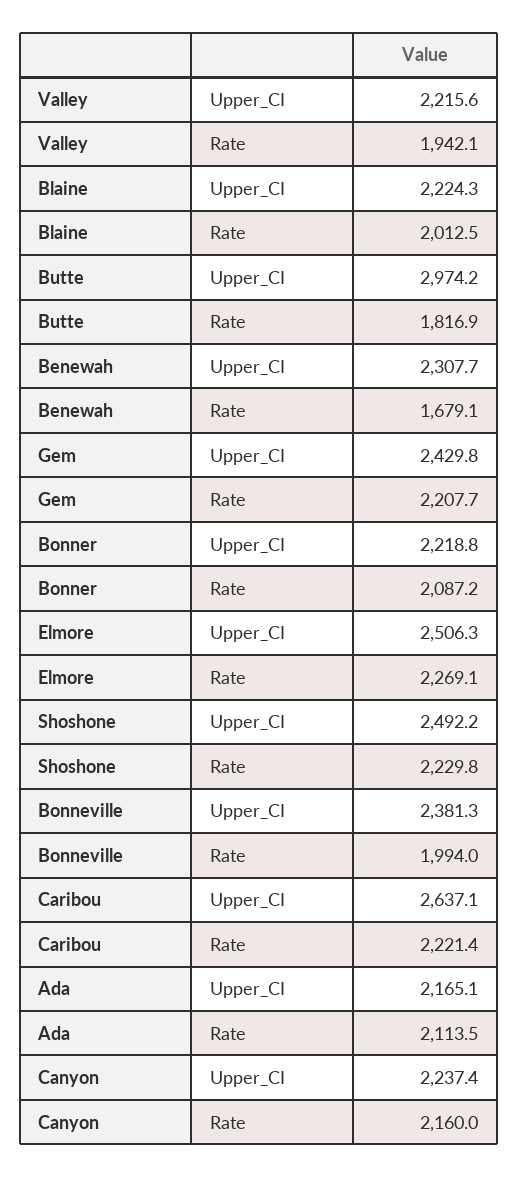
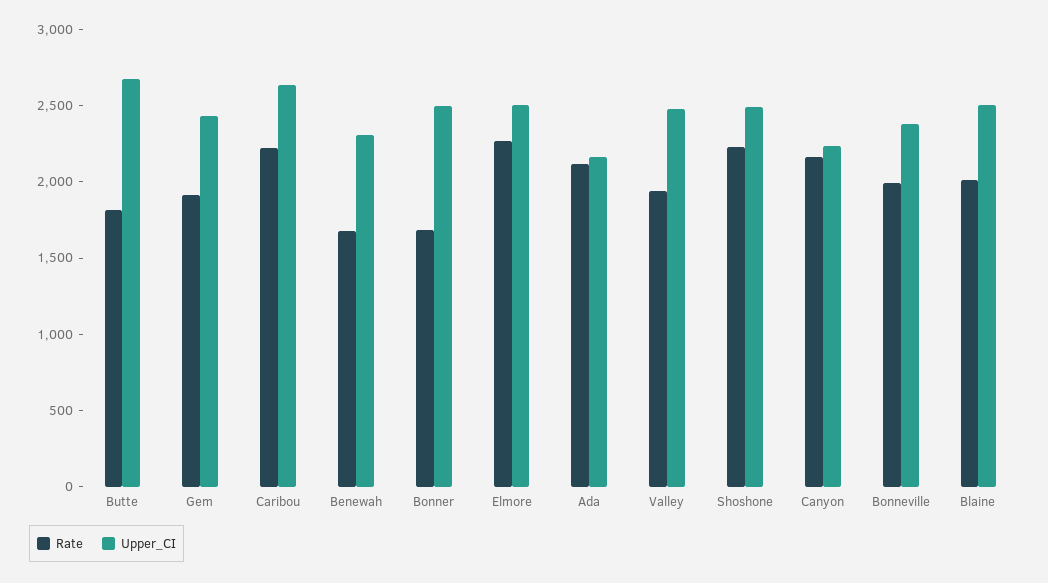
Upper_CI, Valley: 2215.6 -> 2500
Upper_CI, Blaine: 2224.3 -> 2500
Upper_CI, Butte: 2974.2 -> 2700
Rate, Gem: 2207.7 -> 1900
Upper_CI, Bonner: 2218.8 -> 2500
Rate, Bonner: 2087.2 -> 1700

